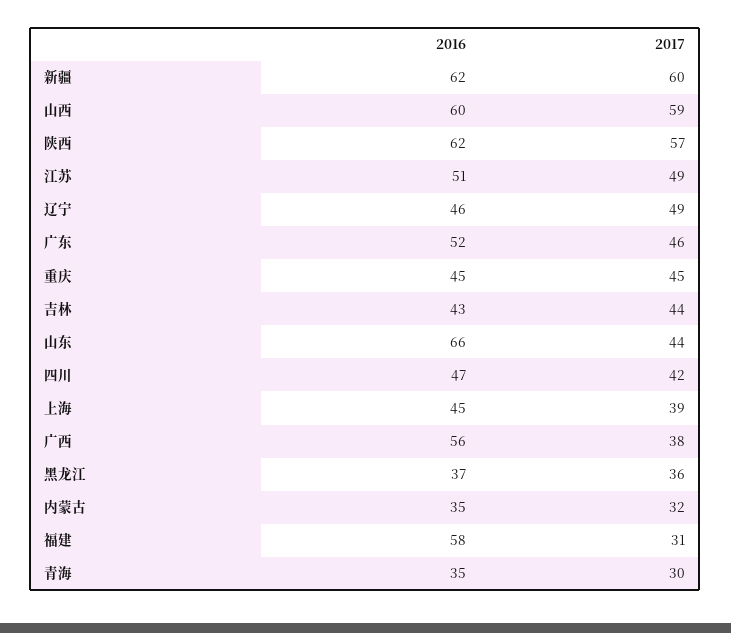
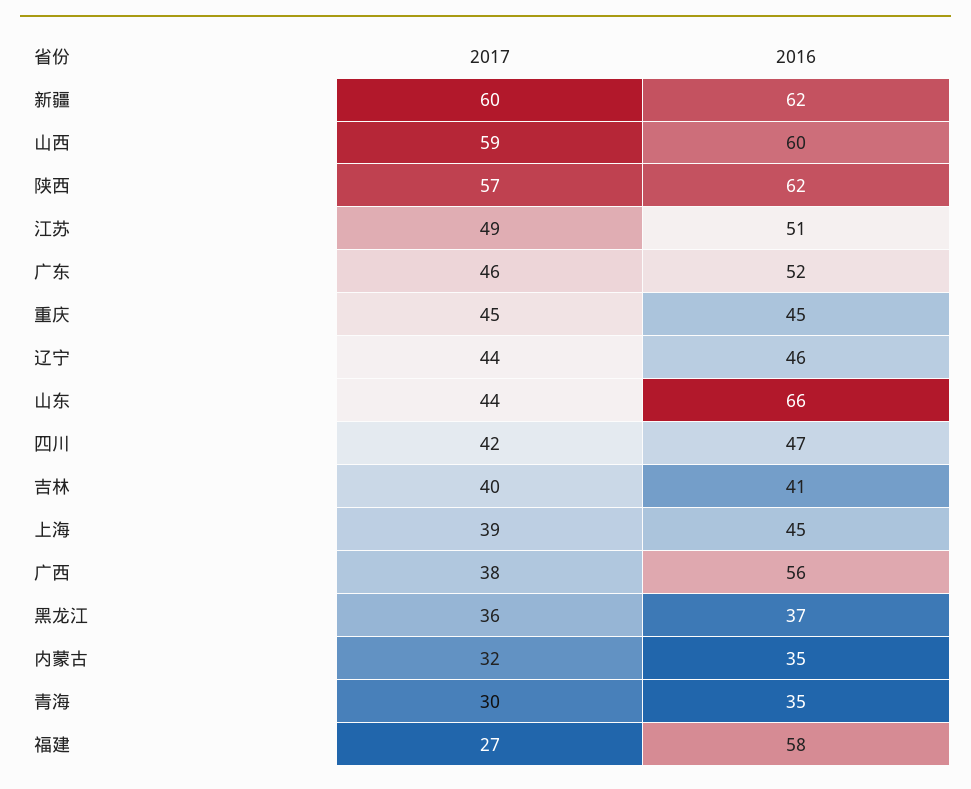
2017, 辽宁: 49 -> 44
2016, 吉林: 43 -> 41
2017, 吉林: 44 -> 40
2017, 福建: 31 -> 27

